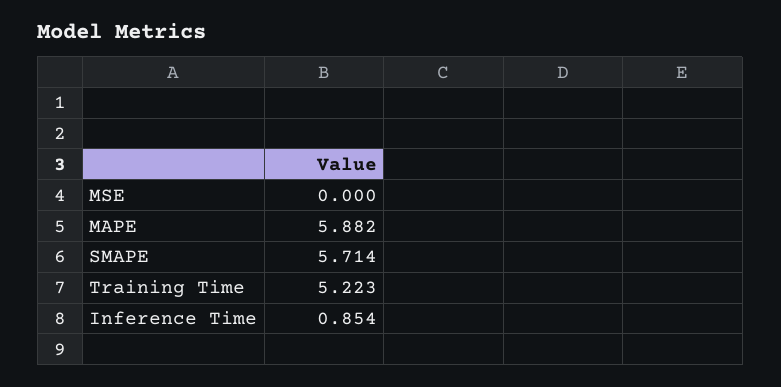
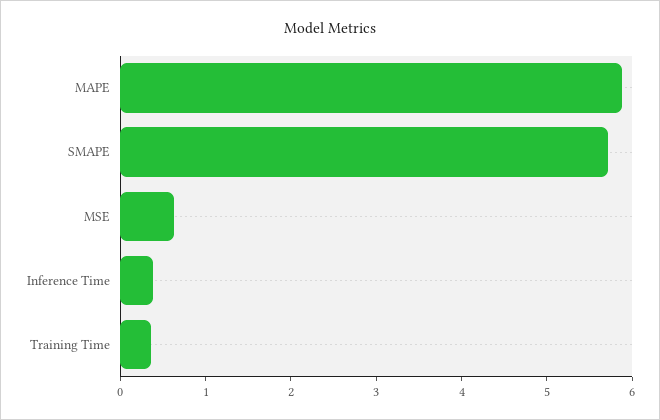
MSE: 0 -> 0.6
Training Time: 5.223 -> 0.4
Inference Time: 0.854 -> 0.4

